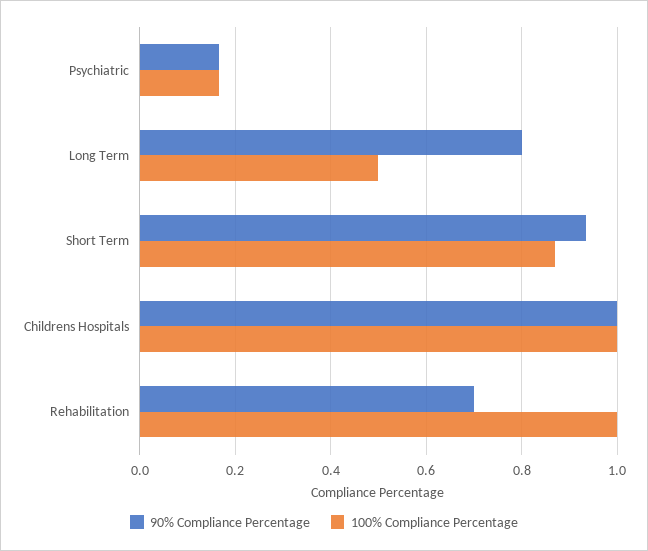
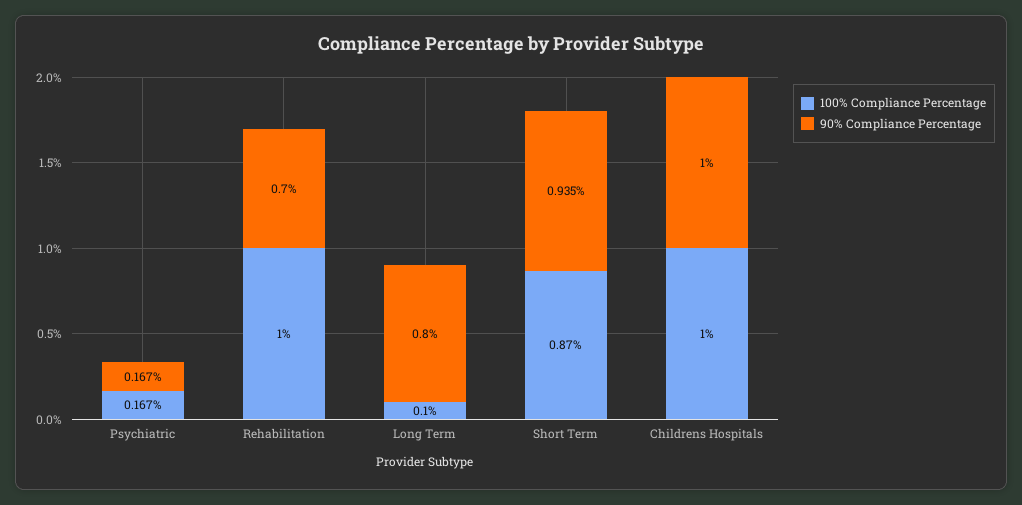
100% Compliance Percentage, Long Term: 0.5 -> 0.1

